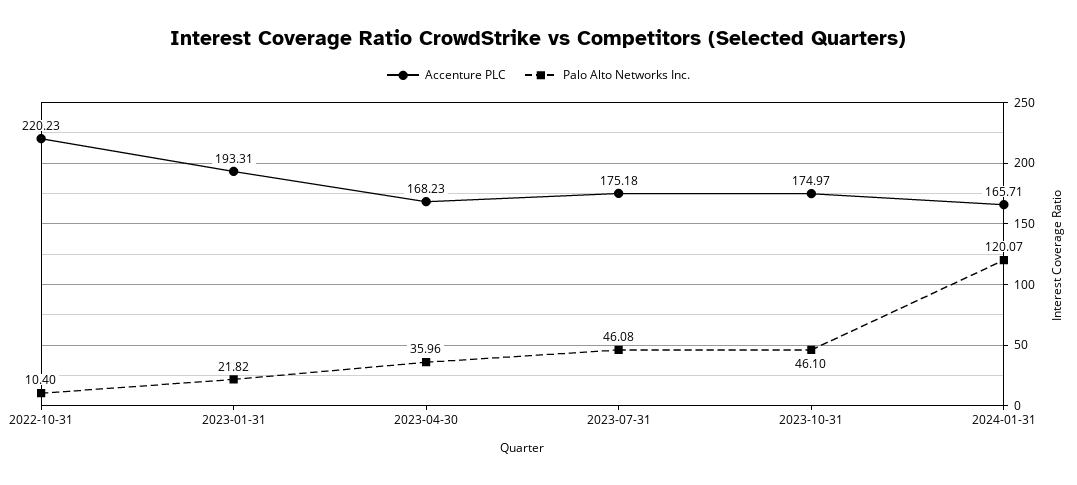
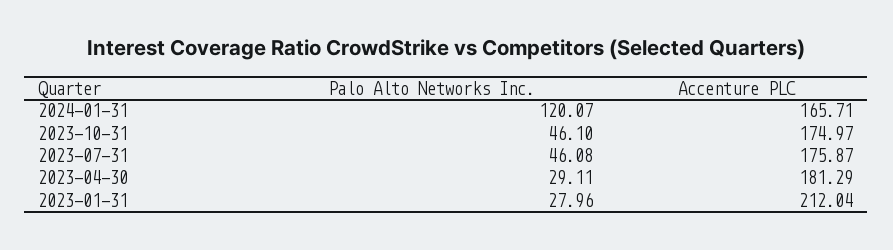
Accenture PLC, 2022-10-31: 220.23 -> none
Palo Alto Networks Inc., 2022-10-31: 10.4 -> none
Accenture PLC, 2023-01-31: 193.31 -> 212.04
Palo Alto Networks Inc., 2023-01-31: 21.82 -> 27.96
Accenture PLC, 2023-04-30: 168.23 -> 181.29
Palo Alto Networks Inc., 2023-04-30: 35.96 -> 29.11
Accenture PLC, 2023-07-31: 175.18 -> 175.87

